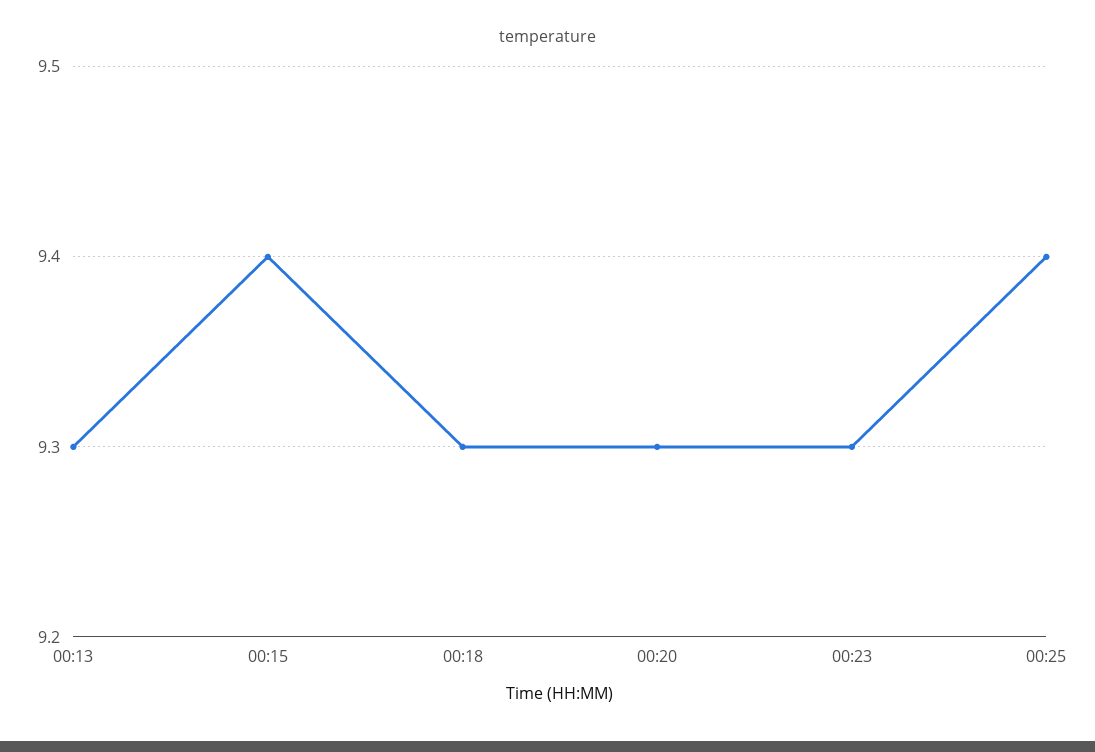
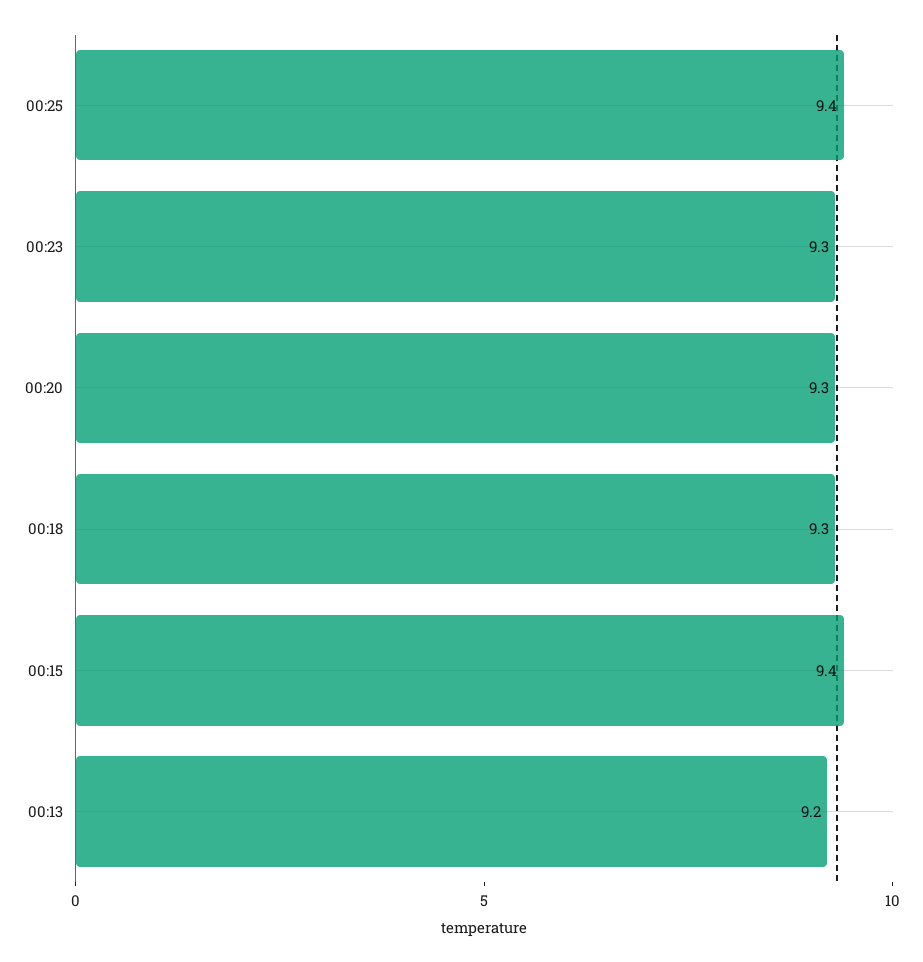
00:13: 9.3 -> 9.2

